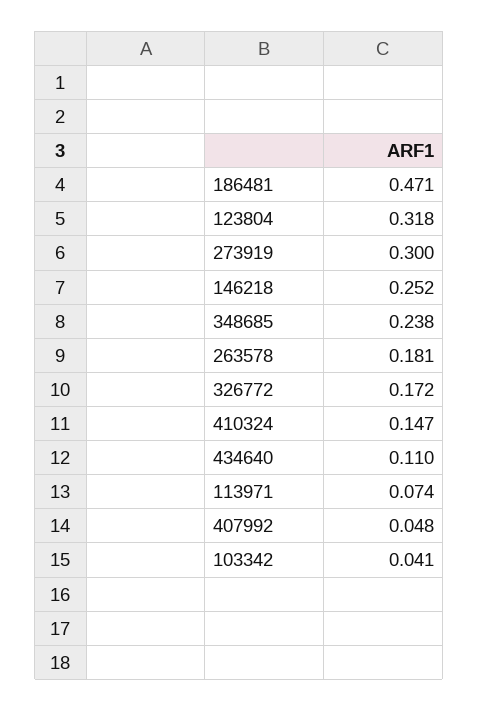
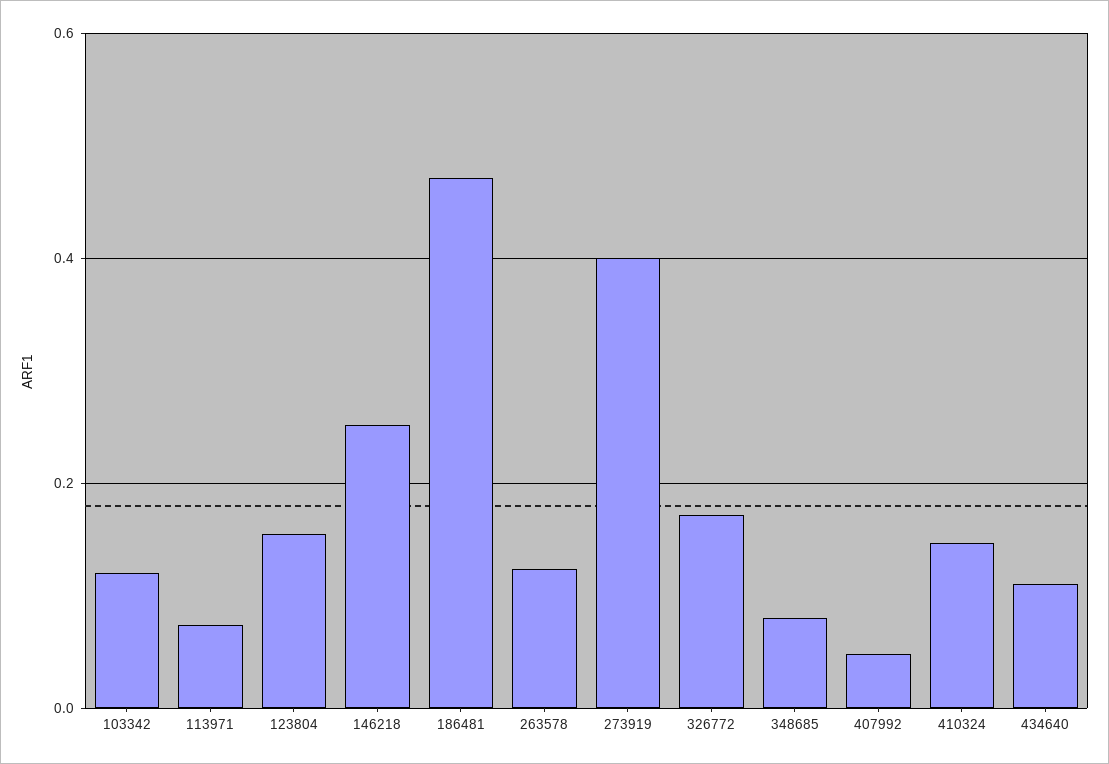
123804: 0.318 -> 0.16
273919: 0.3 -> 0.4
348685: 0.238 -> 0.08
263578: 0.181 -> 0.12
103342: 0.041 -> 0.12

